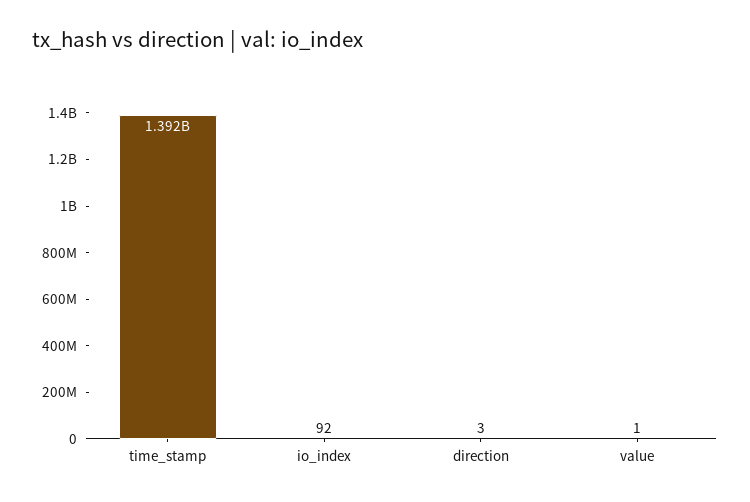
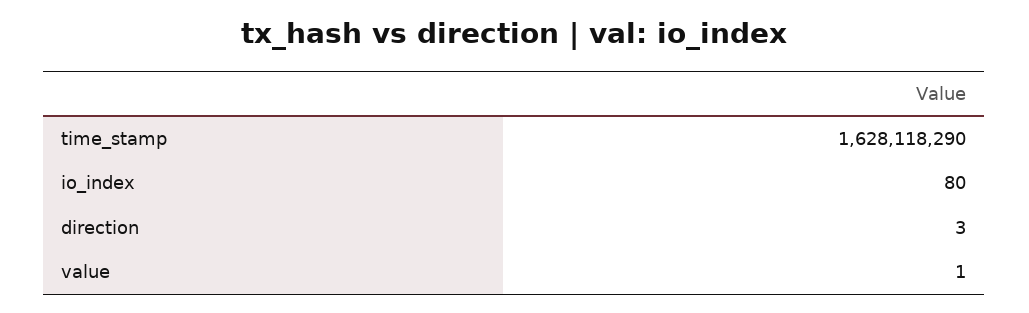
time_stamp: 1392000000 -> 1628118290
io_index: 92 -> 80

